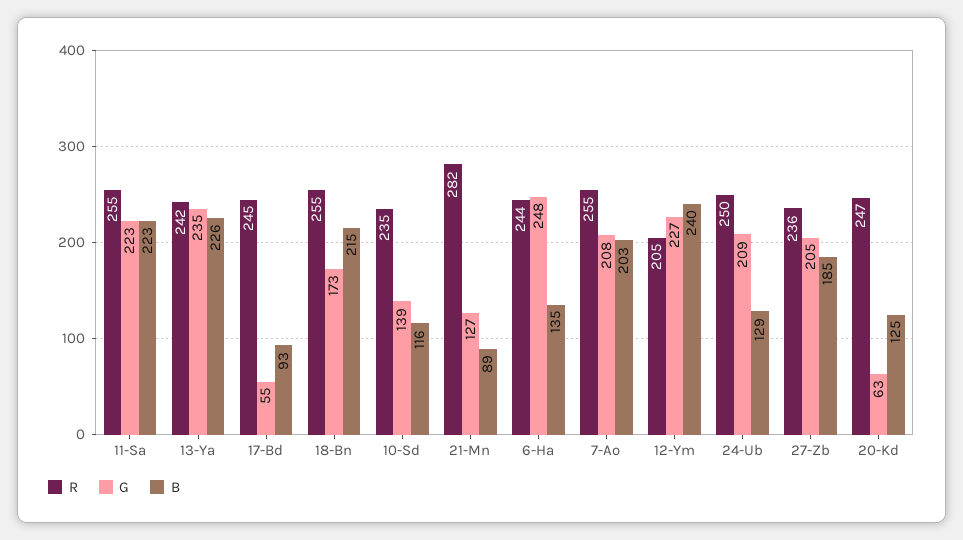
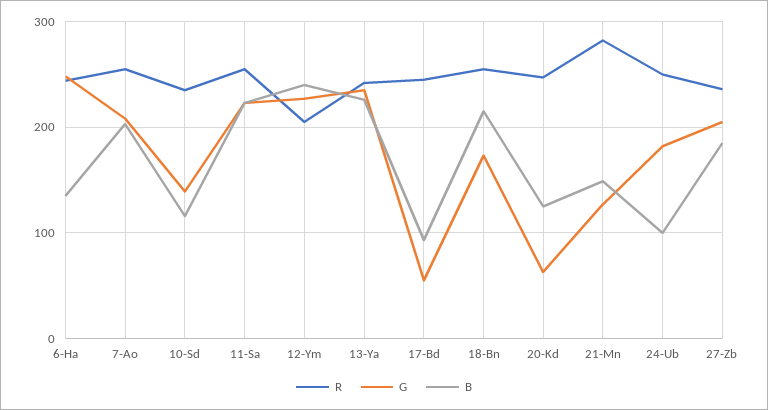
B, 21-Mn: 89 -> 150
G, 24-Ub: 209 -> 180
B, 24-Ub: 129 -> 100

